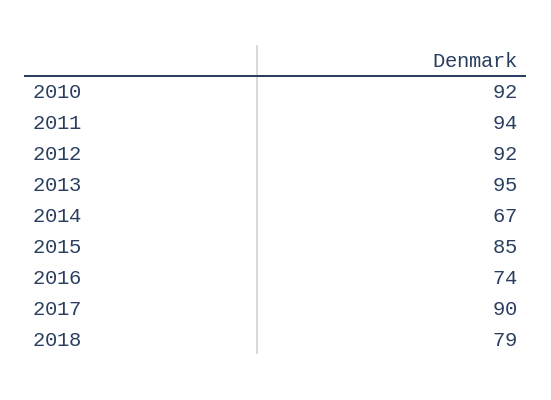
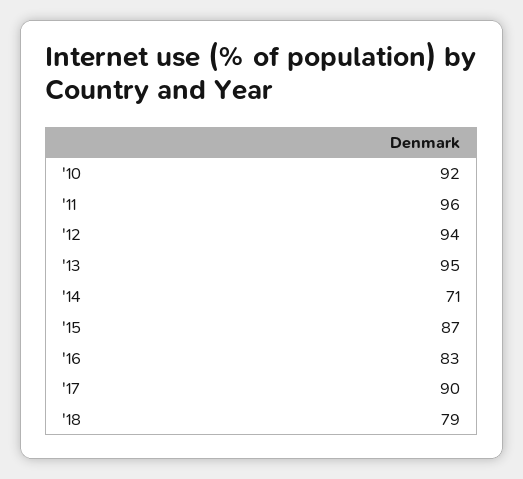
2011: 94 -> 96
2012: 92 -> 94
2014: 67 -> 71
2015: 85 -> 87
2016: 74 -> 83

